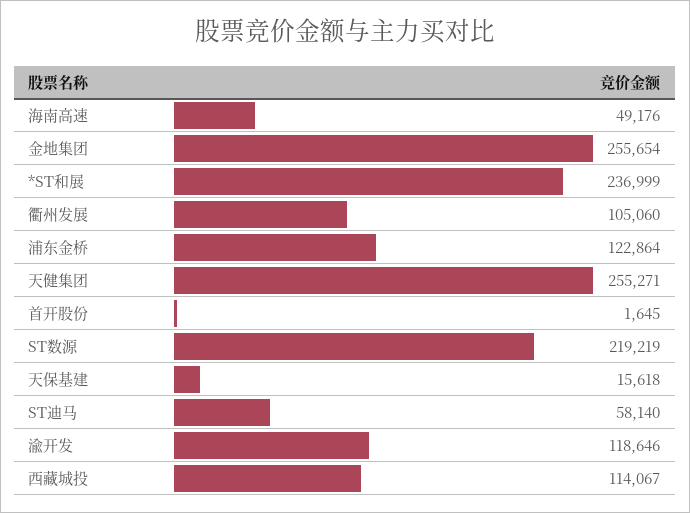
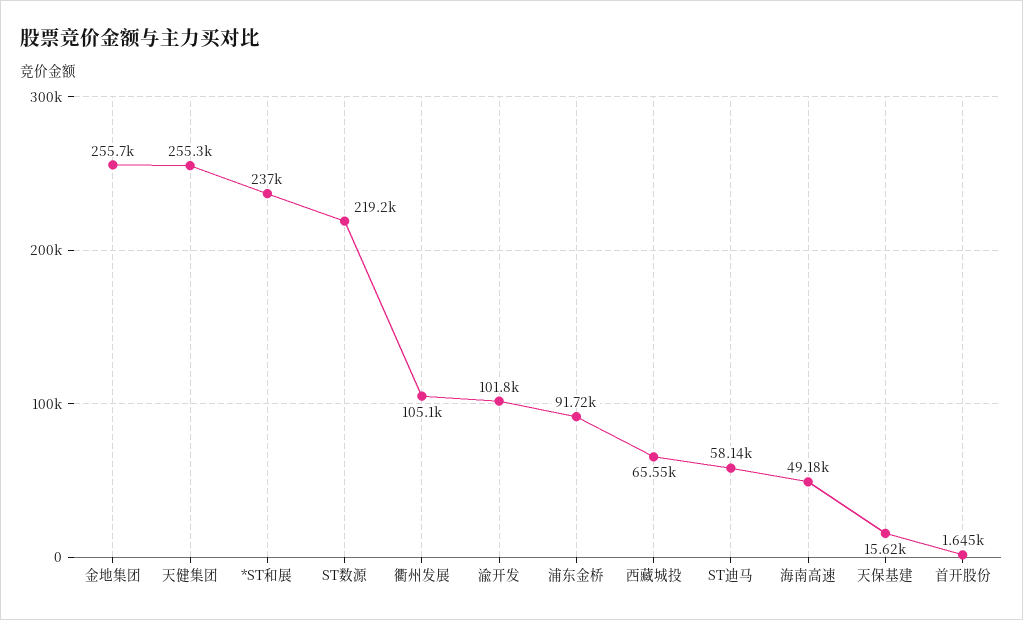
浦东金桥: 122864 -> 91720
渝开发: 118646 -> 101800
西藏城投: 114067 -> 65550

